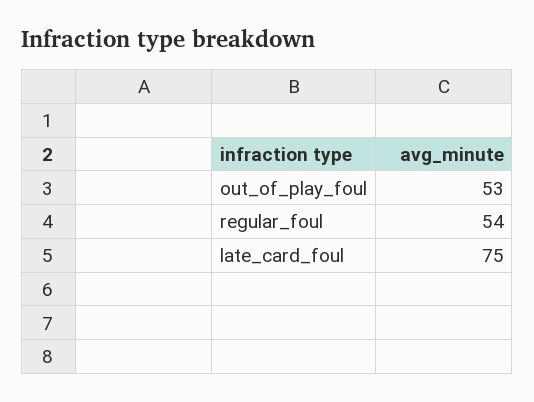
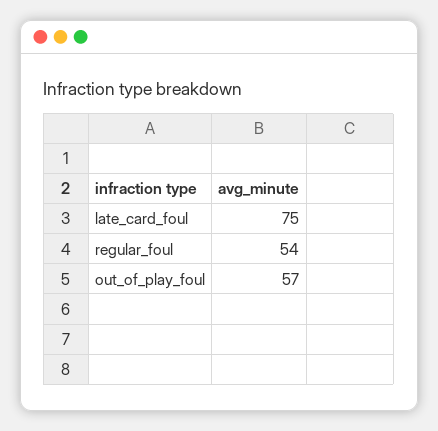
out_of_play_foul: 53 -> 57

